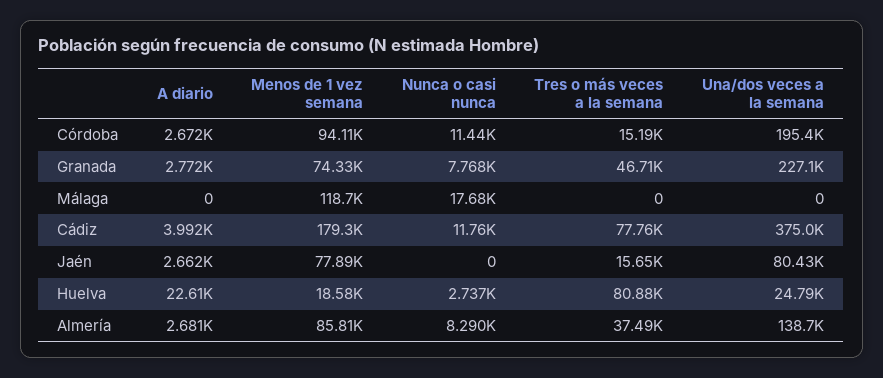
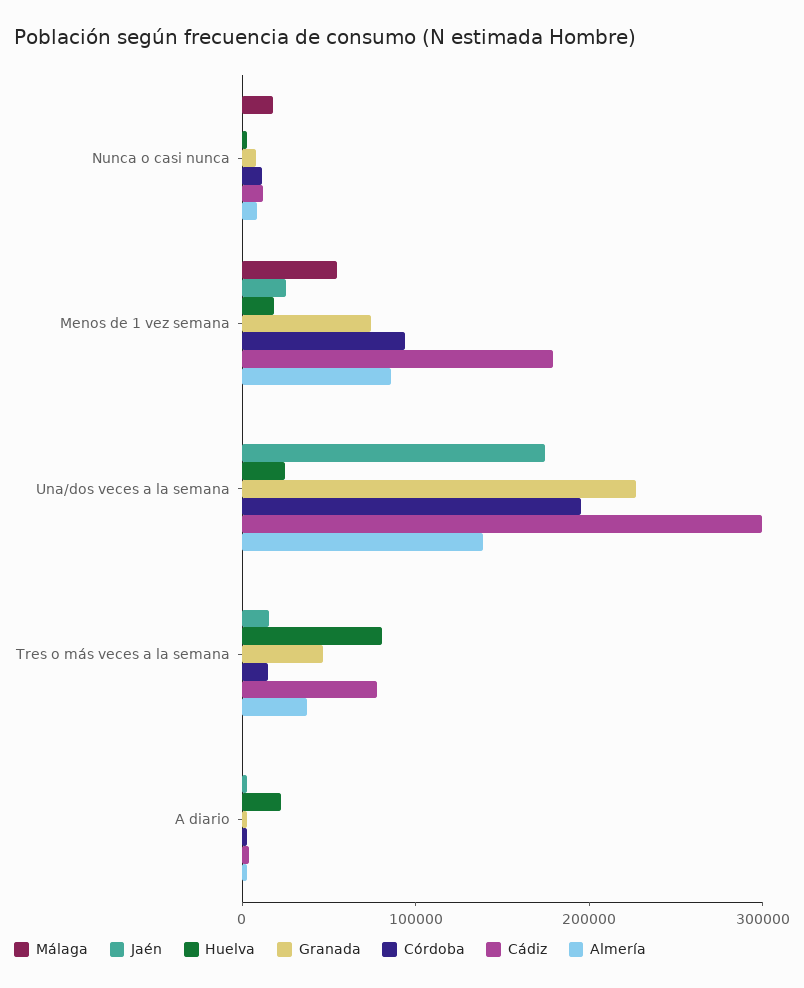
Málaga, Menos de 1 vez semana: 118700 -> 60000
Cádiz, Una/dos veces a la semana: 375000 -> 300000
Jaén, Menos de 1 vez semana: 77890 -> 20000
Jaén, Una/dos veces a la semana: 80430 -> 180000

